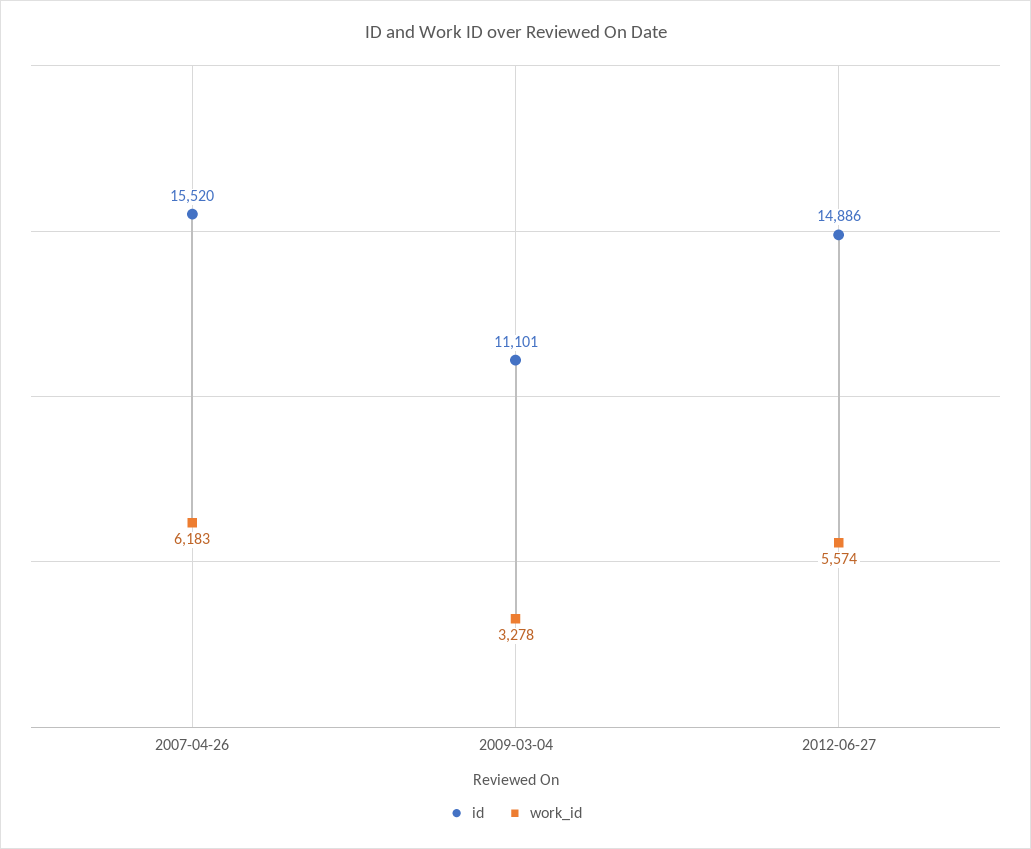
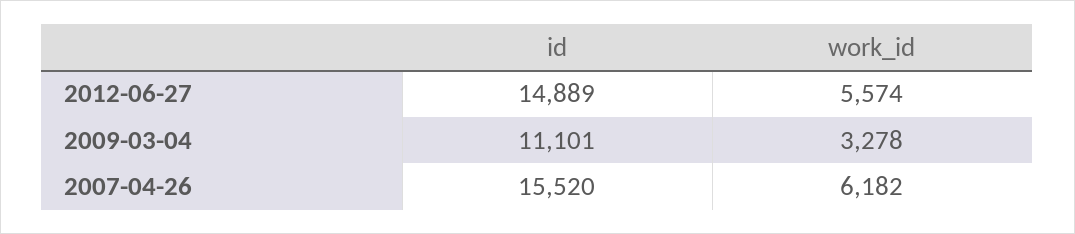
work_id, 2007-04-26: 6183 -> 6182
id, 2012-06-27: 14886 -> 14889

